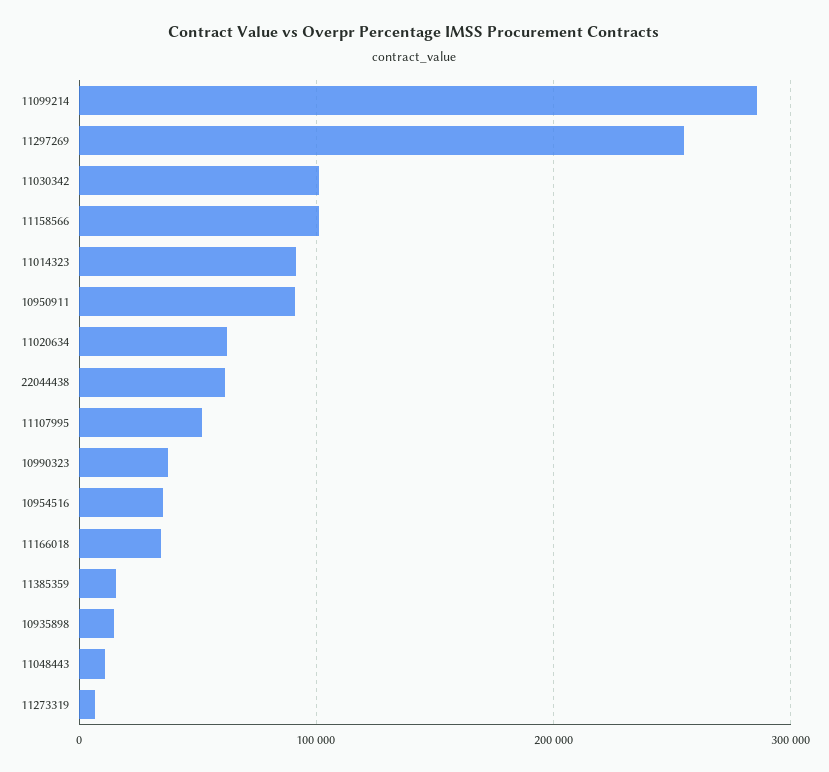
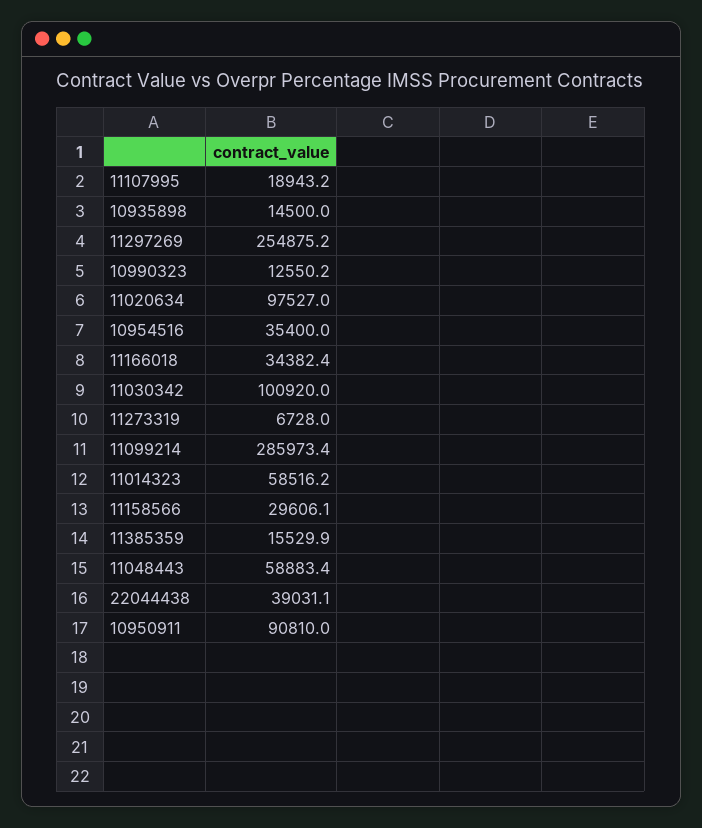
11158566: 100000 -> 29606.1
11014323: 90000 -> 58516.2
11020634: 60000 -> 97527
22044438: 60000 -> 39031.1
11107995: 50000 -> 18943.2
10990323: 40000 -> 12550.2
11048443: 10000 -> 58883.4

